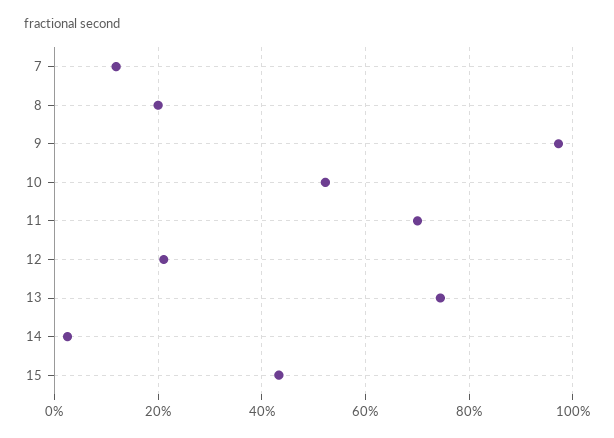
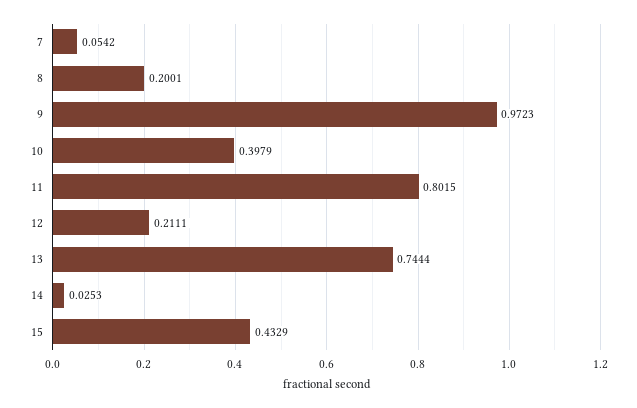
7: 0.12 -> 0.0542
10: 0.52 -> 0.3979
11: 0.7 -> 0.8015

